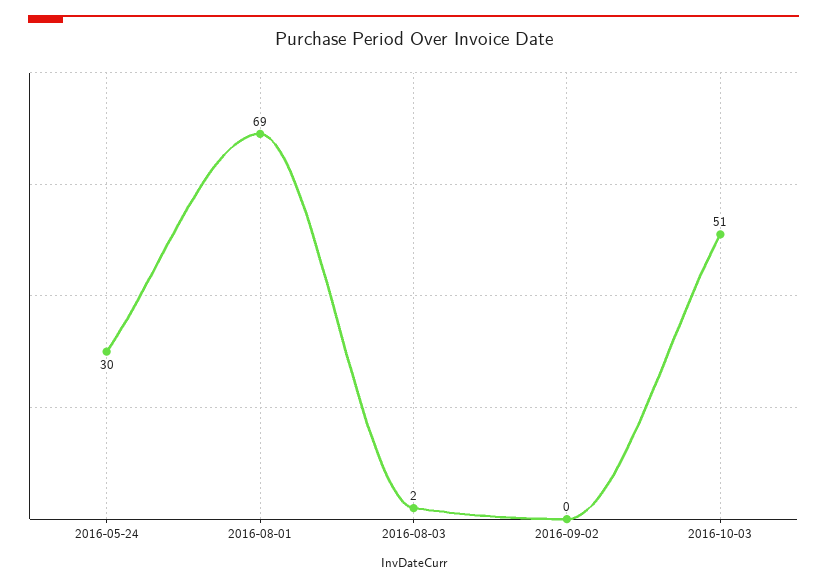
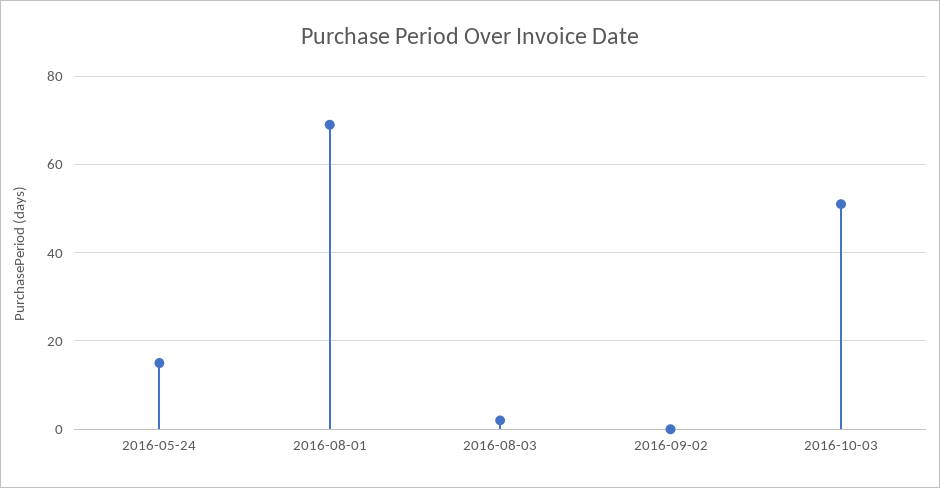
2016-05-24: 30 -> 15

